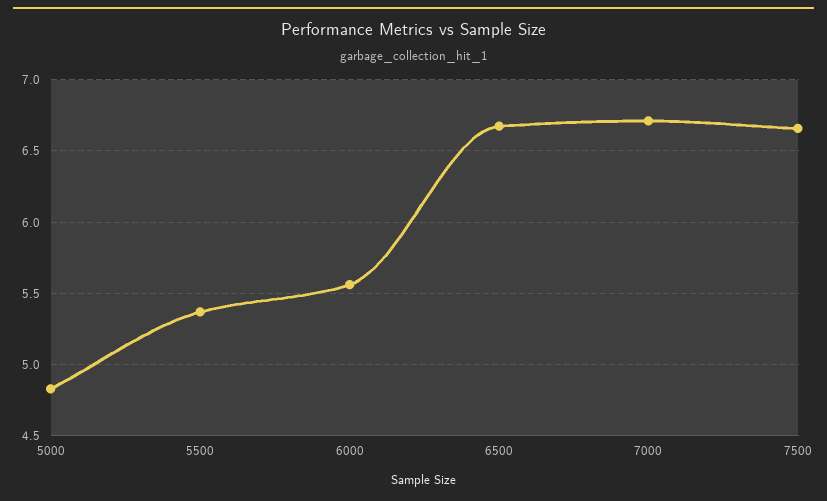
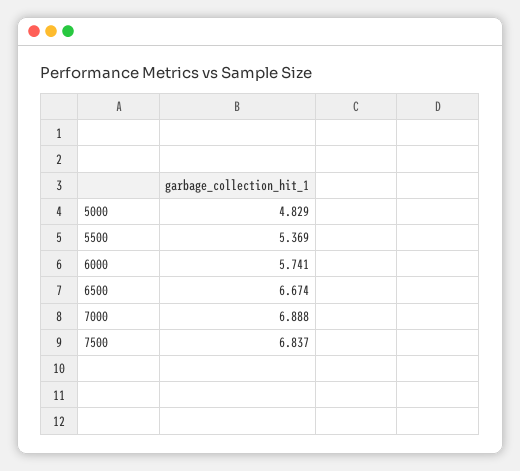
6000: 5.55 -> 5.741
7000: 6.7 -> 6.888
7500: 6.65 -> 6.837

